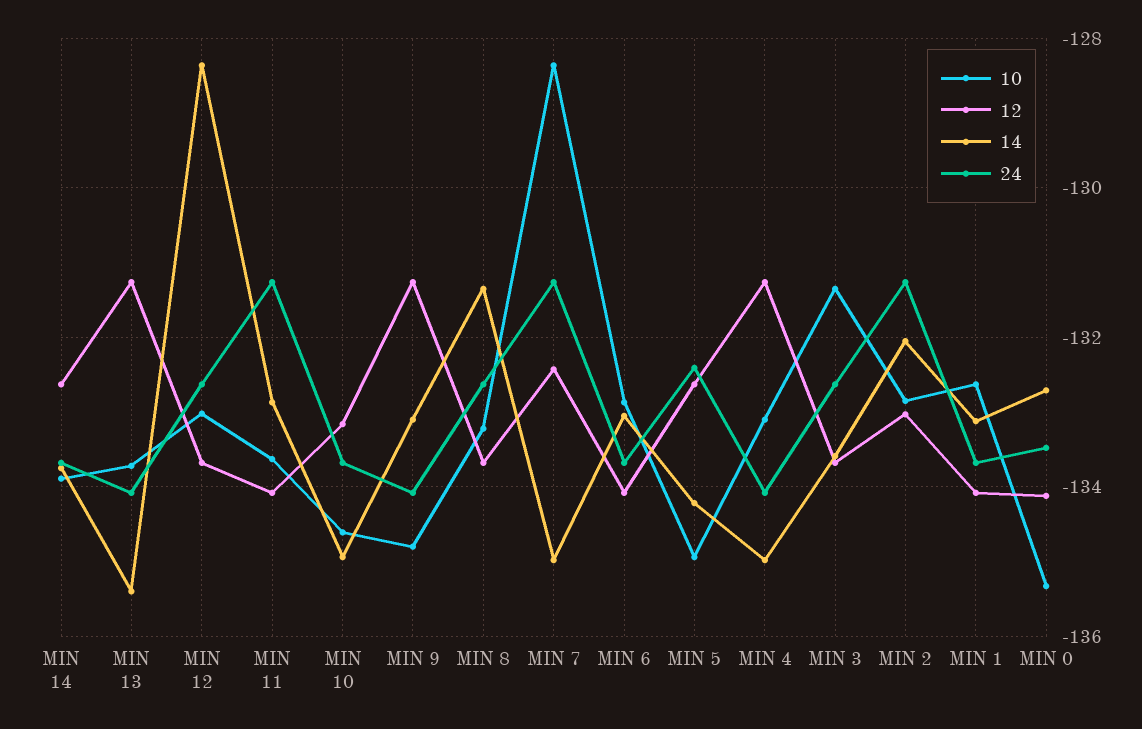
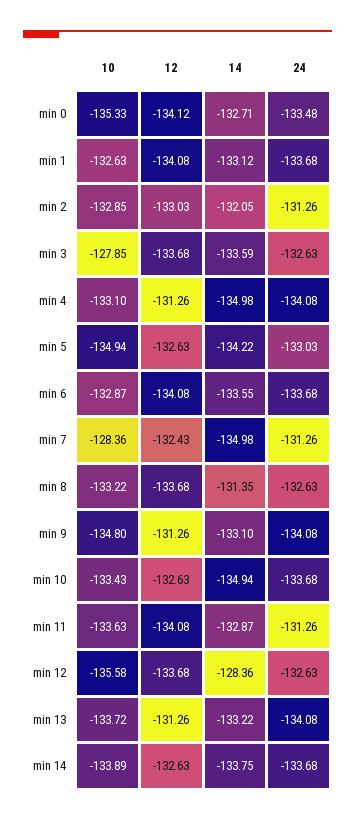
14, MIN 13: -135.4 -> -133.22
10, MIN 12: -133 -> -135.58
10, MIN 10: -134.6 -> -133.43
12, MIN 10: -133.2 -> -132.63
14, MIN 6: -133 -> -133.55
24, MIN 5: -132.4 -> -133.03
10, MIN 3: -131.4 -> -127.85

